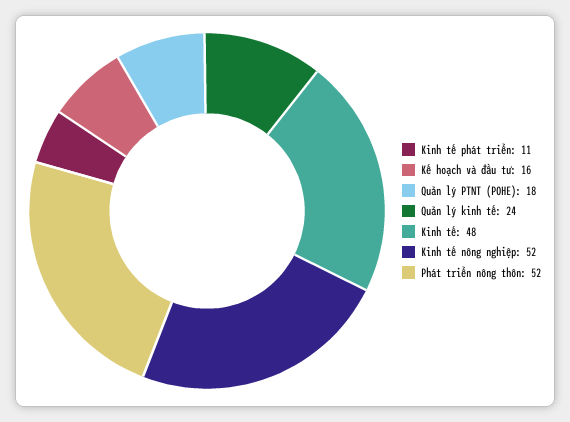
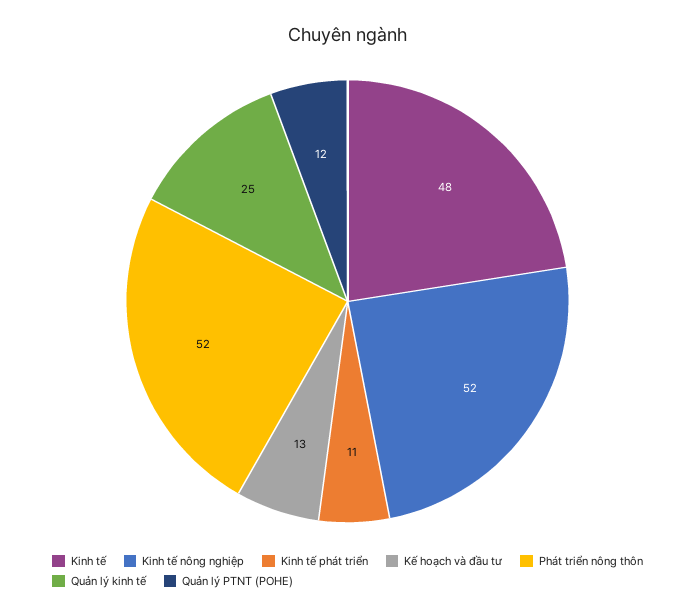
Kế hoạch và đầu tư: 16 -> 13
Quản lý PTNT (POHE): 18 -> 12
Quản lý kinh tế: 24 -> 25

